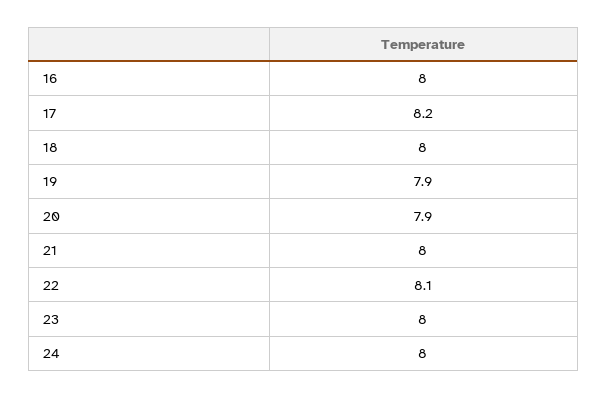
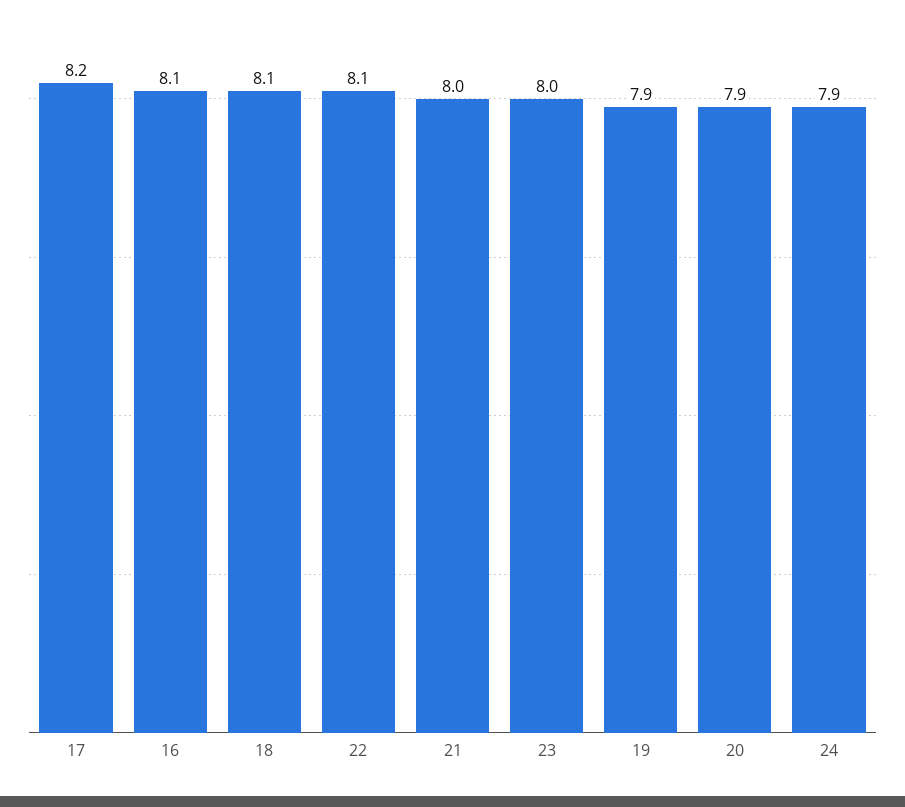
16: 8 -> 8.1
18: 8 -> 8.1
24: 8 -> 7.9

